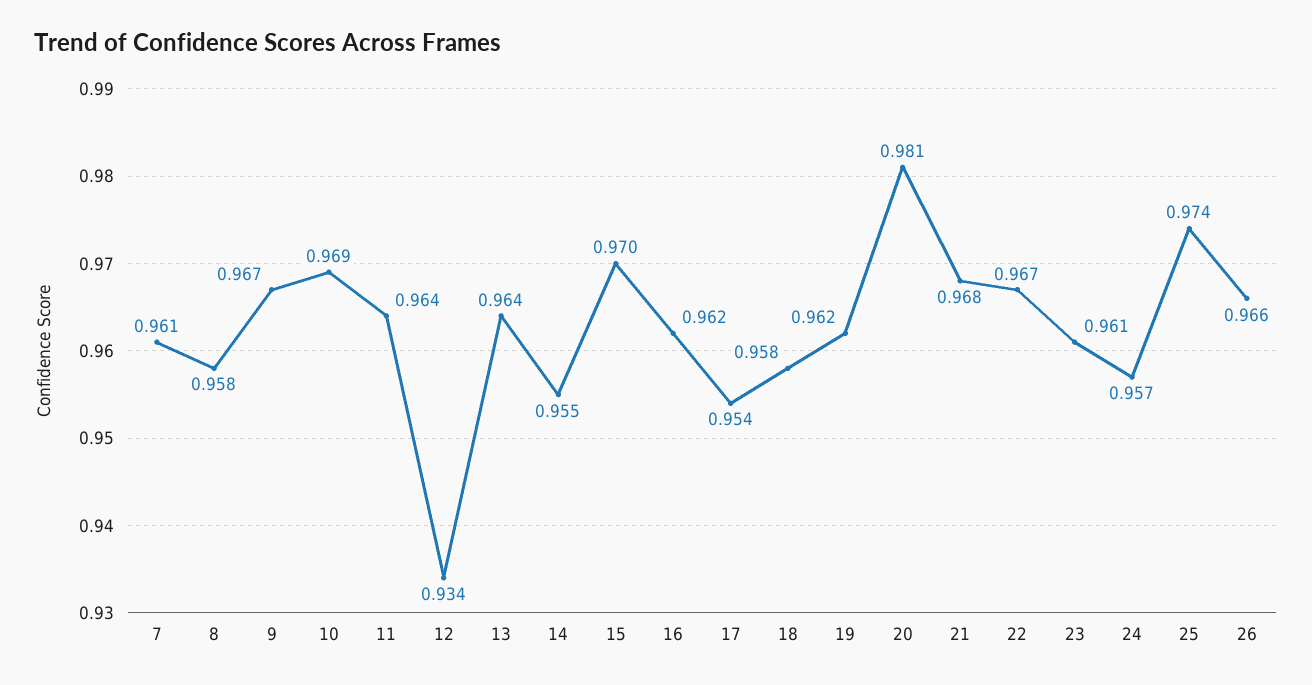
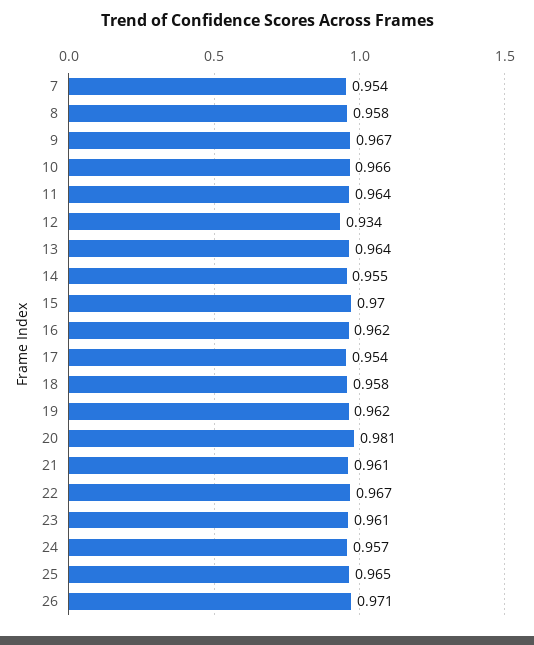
7: 0.961 -> 0.954
10: 0.969 -> 0.966
21: 0.968 -> 0.961
25: 0.974 -> 0.965
26: 0.966 -> 0.971

